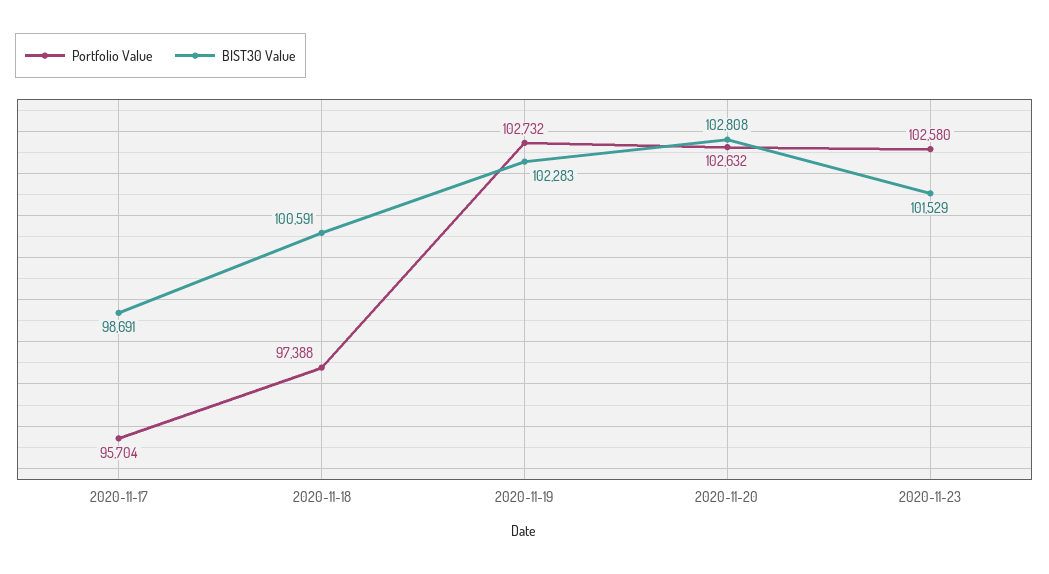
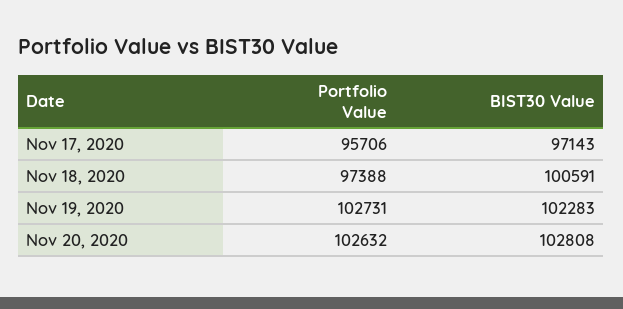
Portfolio Value, 2020-11-17: 95704 -> 95706
BIST30 Value, 2020-11-17: 98691 -> 97143
Portfolio Value, 2020-11-19: 102732 -> 102731
Portfolio Value, 2020-11-23: 102580 -> none
BIST30 Value, 2020-11-23: 101529 -> none

